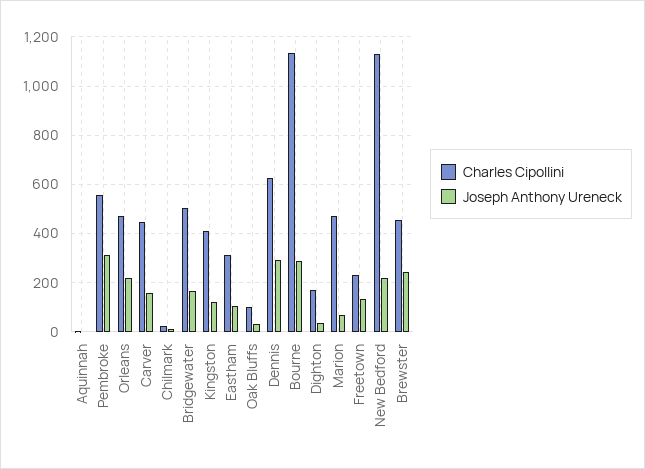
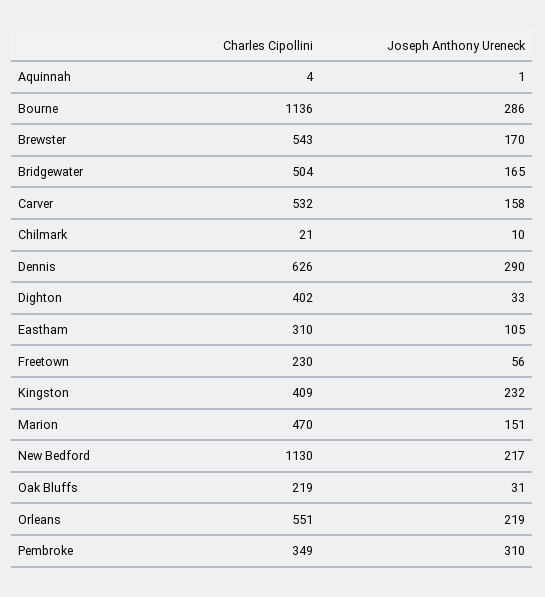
Charles Cipollini, Pembroke: 550 -> 349
Charles Cipollini, Orleans: 475 -> 551
Charles Cipollini, Carver: 450 -> 532
Joseph Anthony Ureneck, Kingston: 125 -> 232
Charles Cipollini, Oak Bluffs: 100 -> 219
Charles Cipollini, Dighton: 175 -> 402
Joseph Anthony Ureneck, Marion: 75 -> 151
Joseph Anthony Ureneck, Freetown: 125 -> 56
Charles Cipollini, Brewster: 450 -> 543
Joseph Anthony Ureneck, Brewster: 250 -> 170

